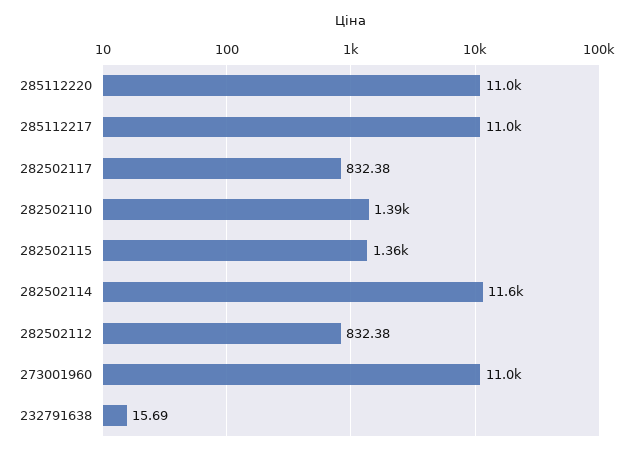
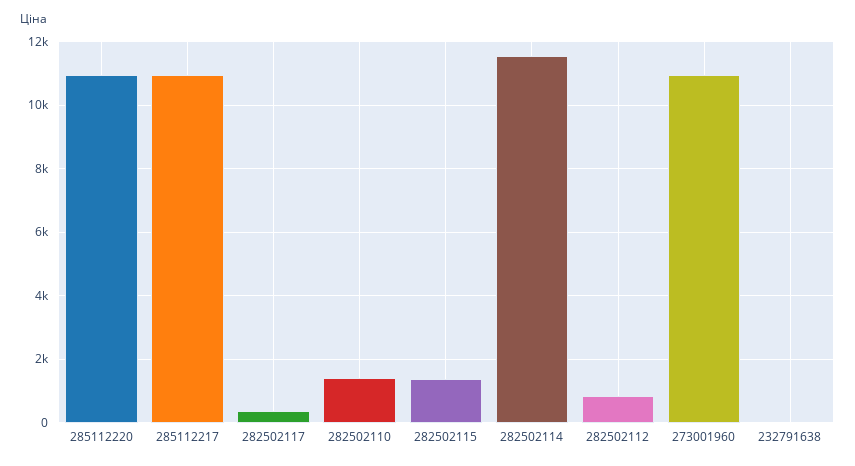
282502117: 832.38 -> 400

